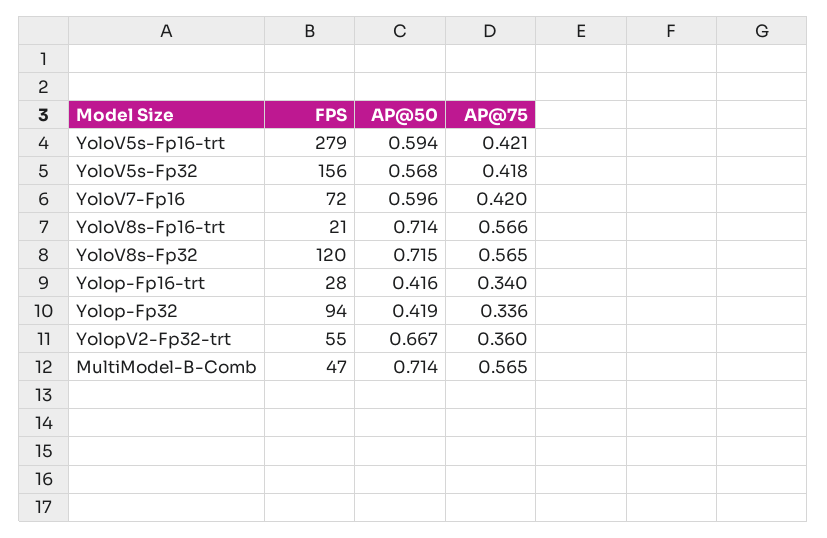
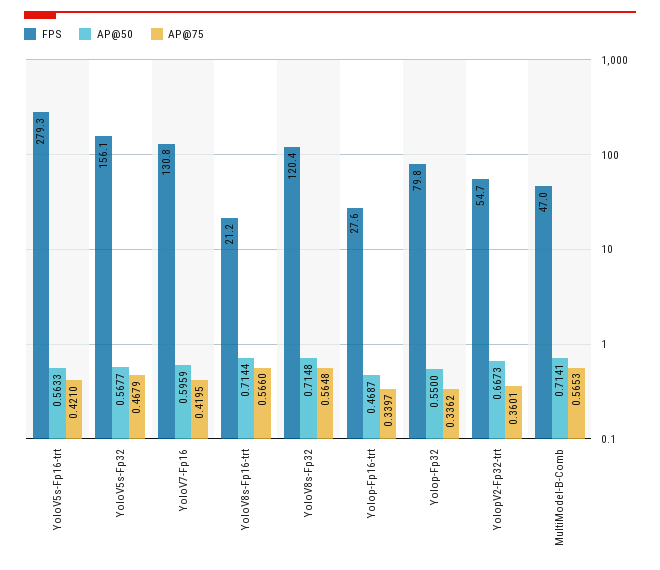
AP@50, YoloV5s-Fp16-trt: 0.594 -> 0.5633
AP@75, YoloV5s-Fp32: 0.418 -> 0.4679
FPS, YoloV7-Fp16: 72 -> 130.8
AP@50, Yolop-Fp16-trt: 0.416 -> 0.4687
FPS, Yolop-Fp32: 94 -> 79.8
AP@50, Yolop-Fp32: 0.419 -> 0.55

